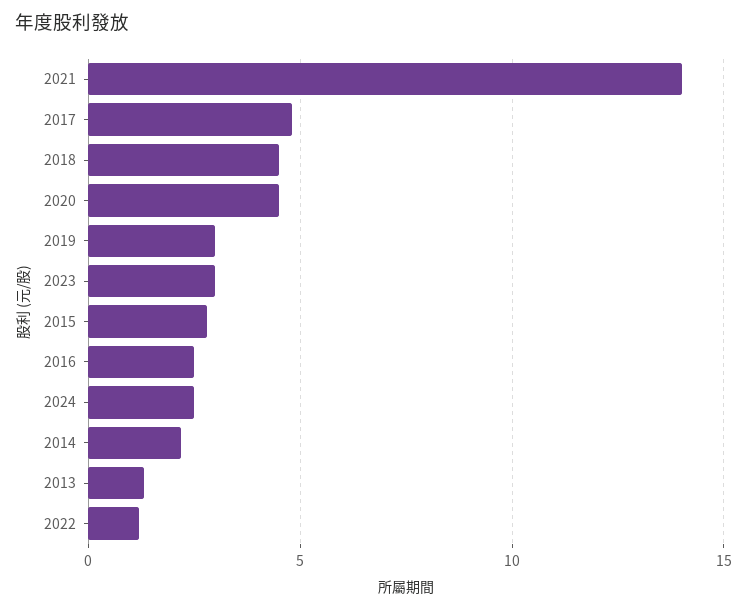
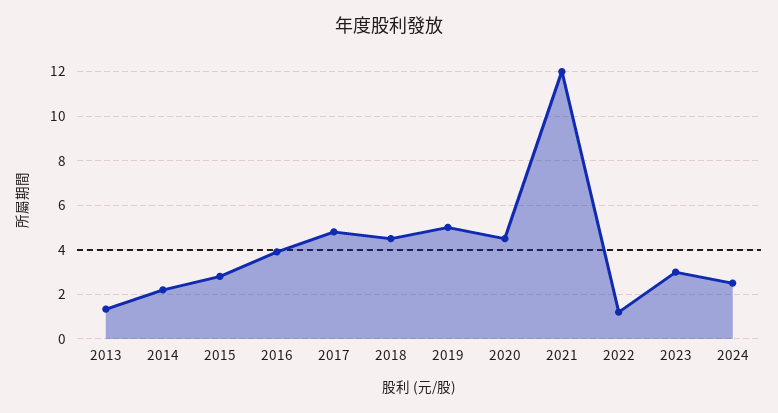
2021: 14 -> 12
2019: 3 -> 5
2016: 2.5 -> 4

